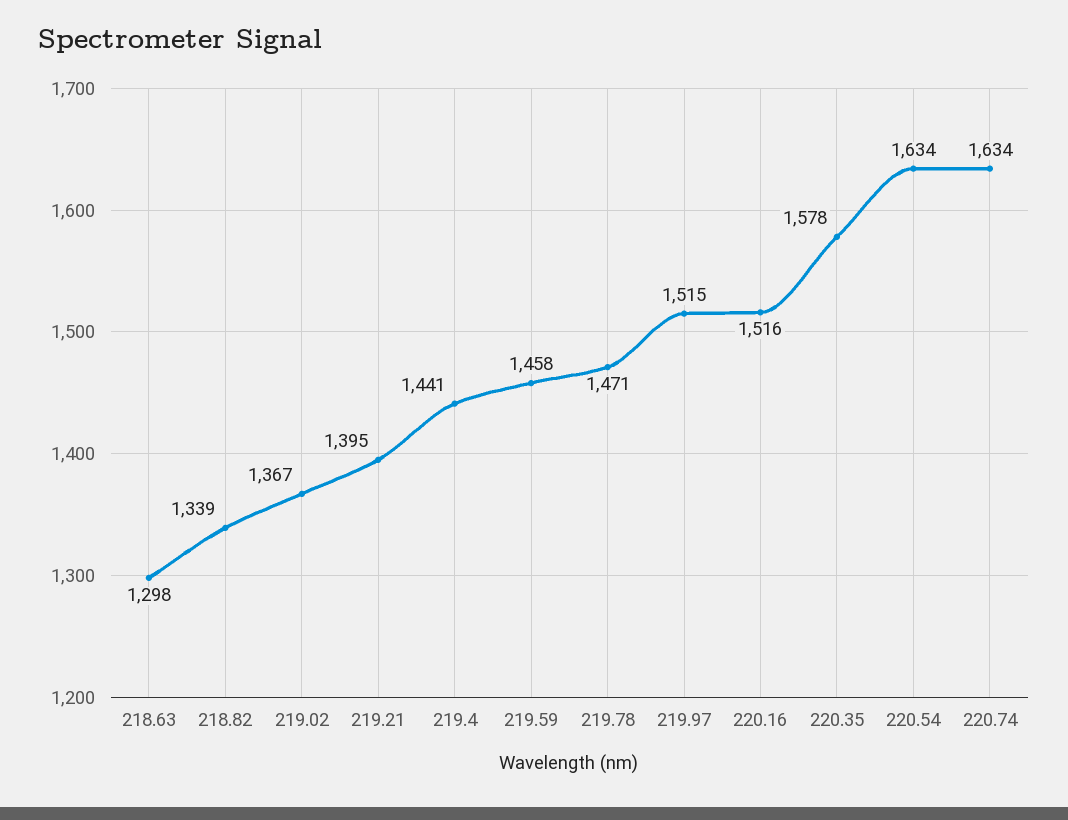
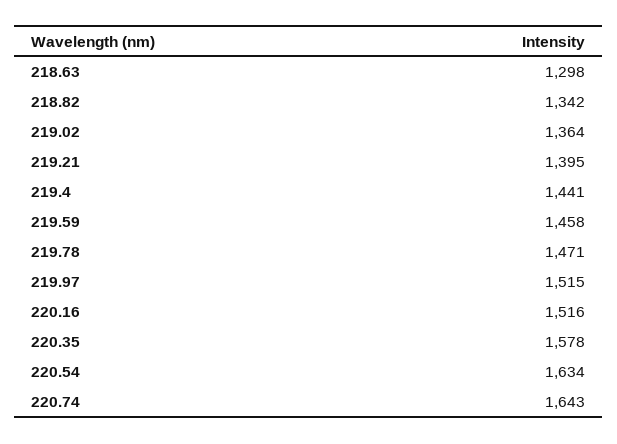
218.82: 1339 -> 1342
219.02: 1367 -> 1364
220.74: 1634 -> 1643

